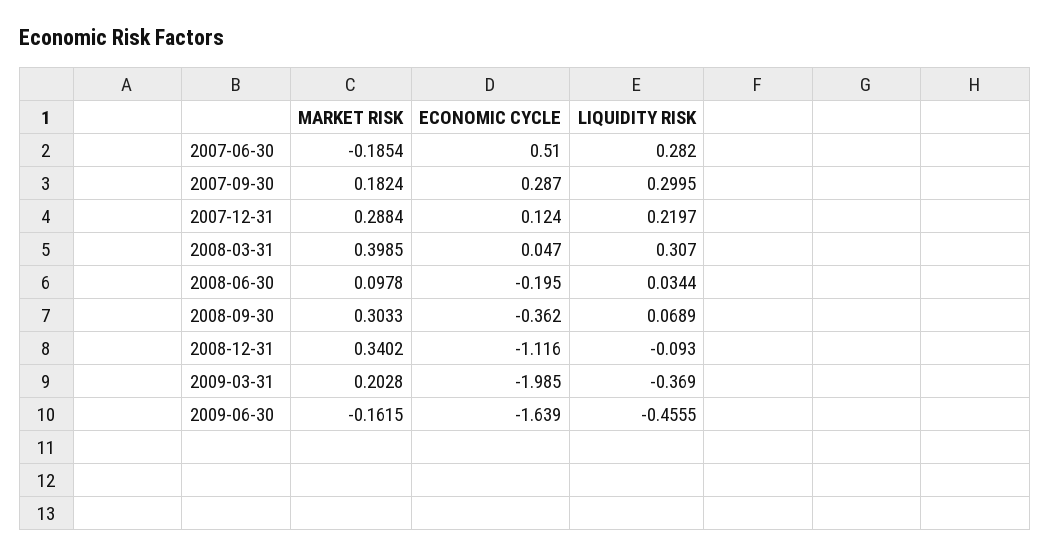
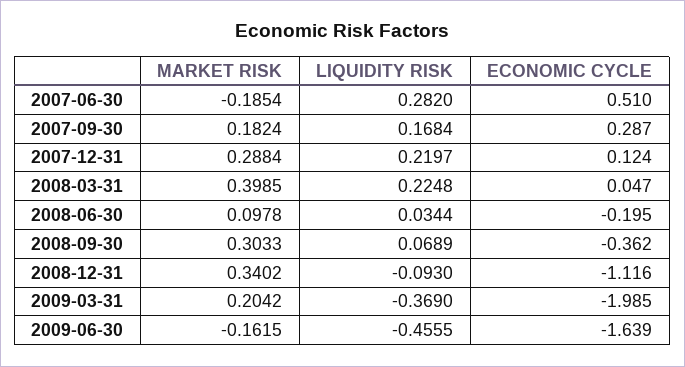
LIQUIDITY RISK, 2007-09-30: 0.2995 -> 0.1684
LIQUIDITY RISK, 2008-03-31: 0.307 -> 0.2248
MARKET RISK, 2009-03-31: 0.2028 -> 0.2042

